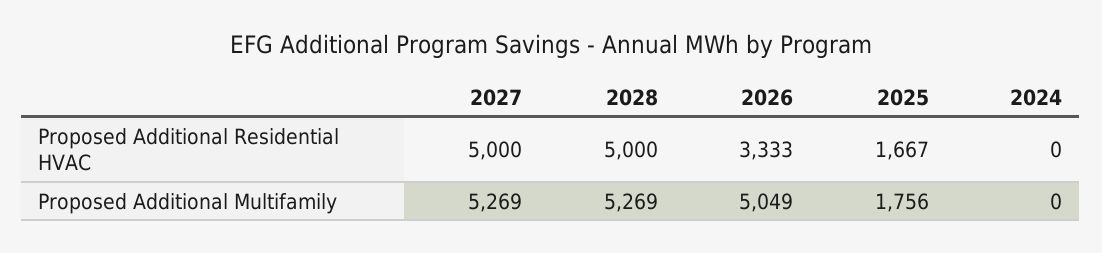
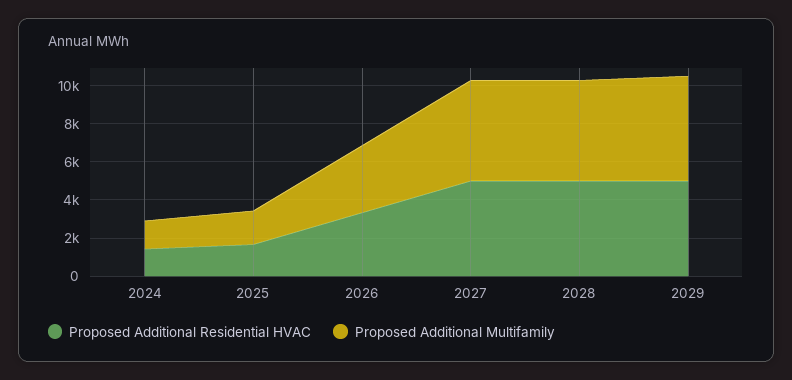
Proposed Additional Residential HVAC, 2024: 0 -> 1500
Proposed Additional Multifamily, 2026: 5049 -> 3500
Proposed Additional Multifamily, 2024: 0 -> 1500
Proposed Additional Residential HVAC, 2029: none -> 5000
Proposed Additional Multifamily, 2029: none -> 5500

